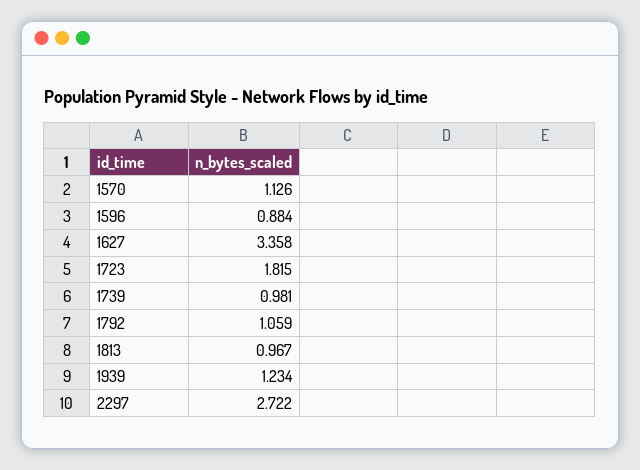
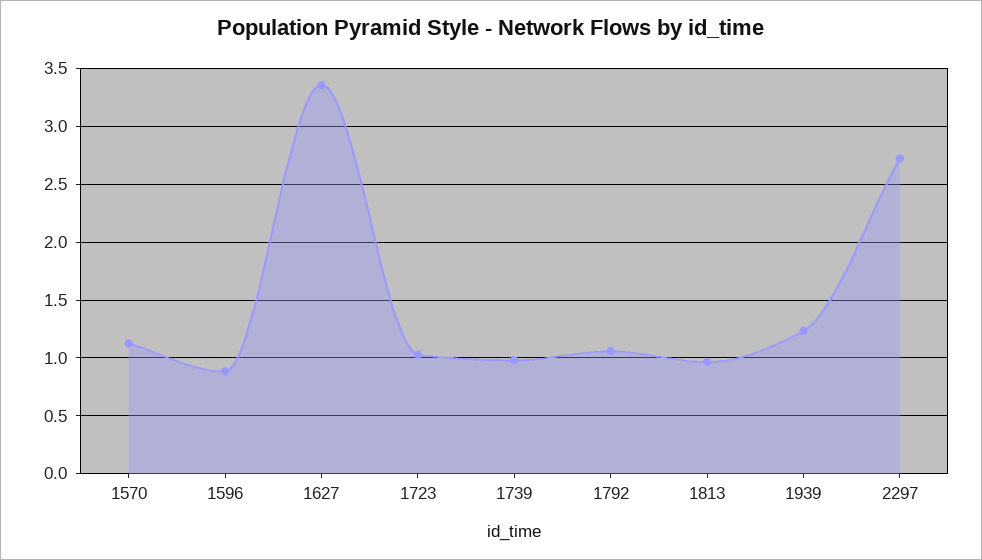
1723: 1.815 -> 1

